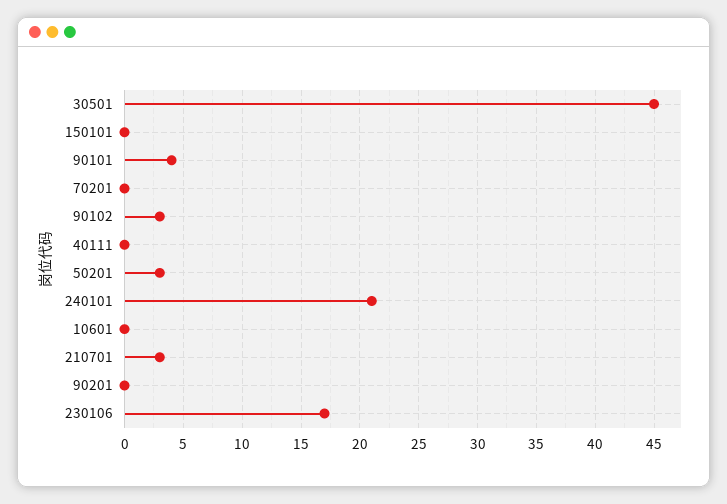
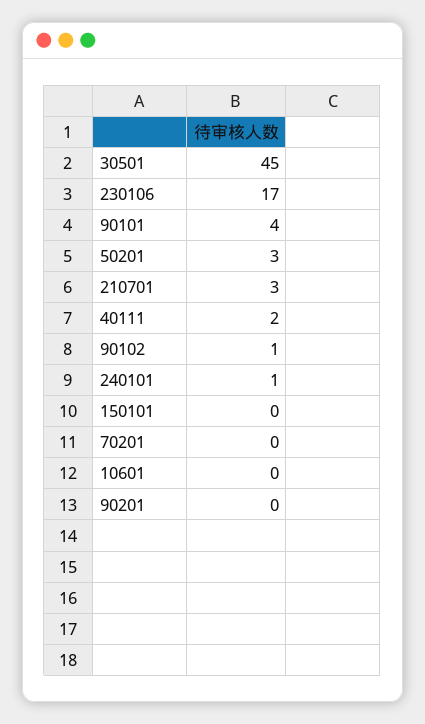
90102: 3 -> 1
40111: 0 -> 2
240101: 21 -> 1

